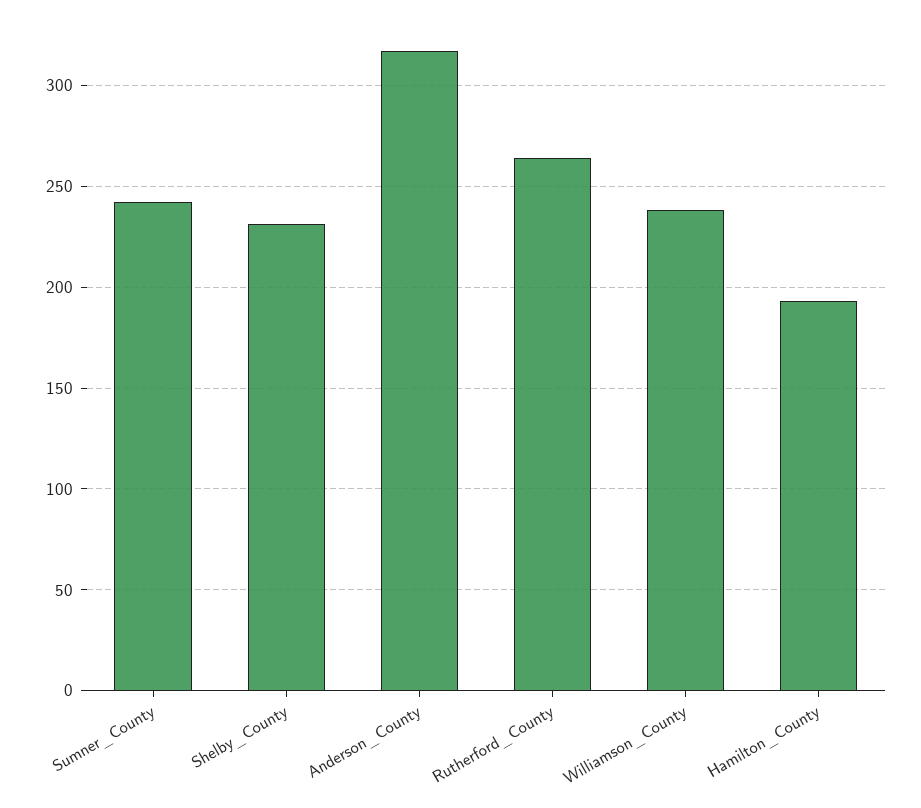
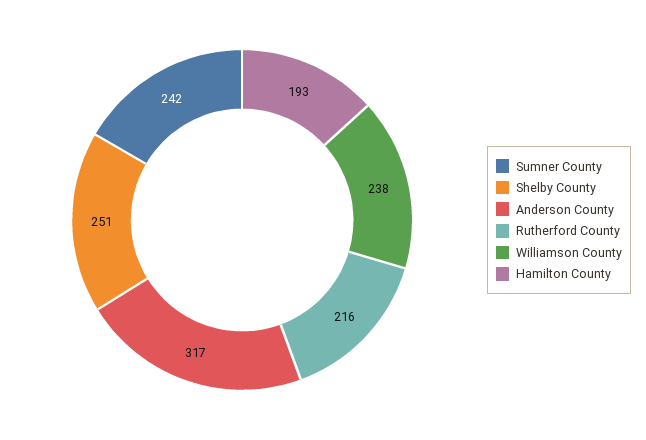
Shelby_County: 230 -> 251
Rutherford_County: 265 -> 216

